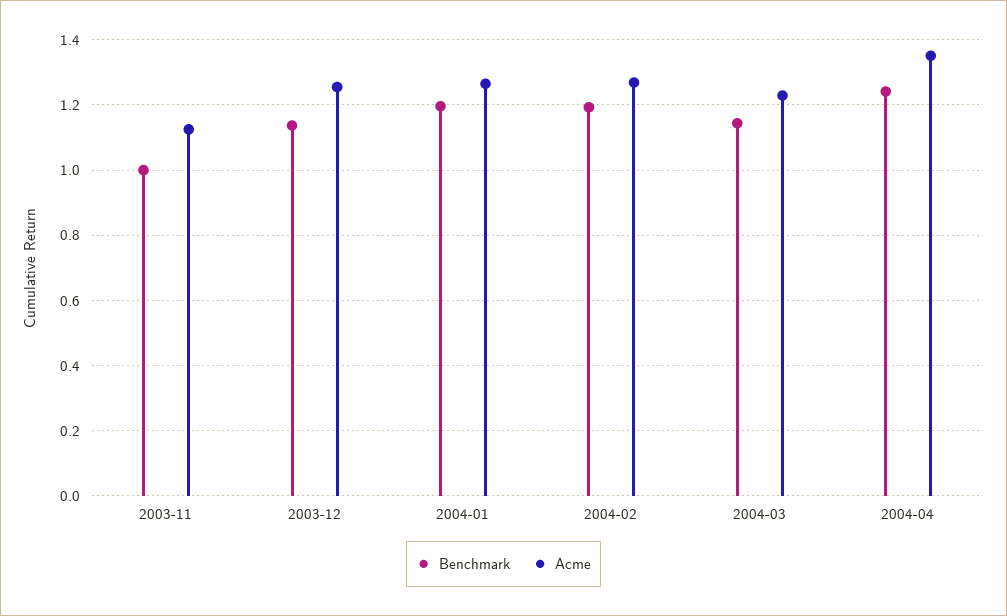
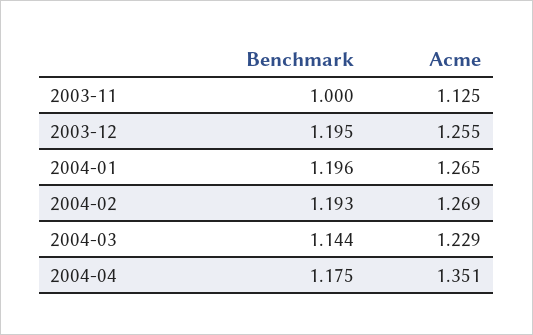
Benchmark, 2003-12: 1.14 -> 1.195
Benchmark, 2004-04: 1.24 -> 1.175

